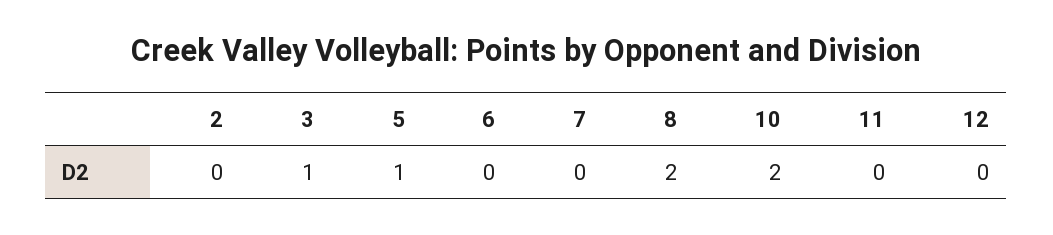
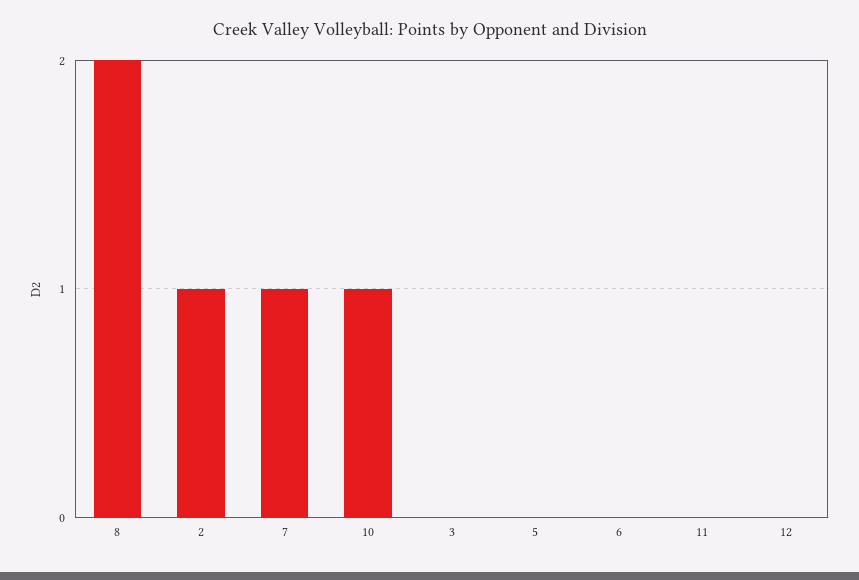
2: 0 -> 1
3: 1 -> 0
5: 1 -> 0
7: 0 -> 1
10: 2 -> 1

